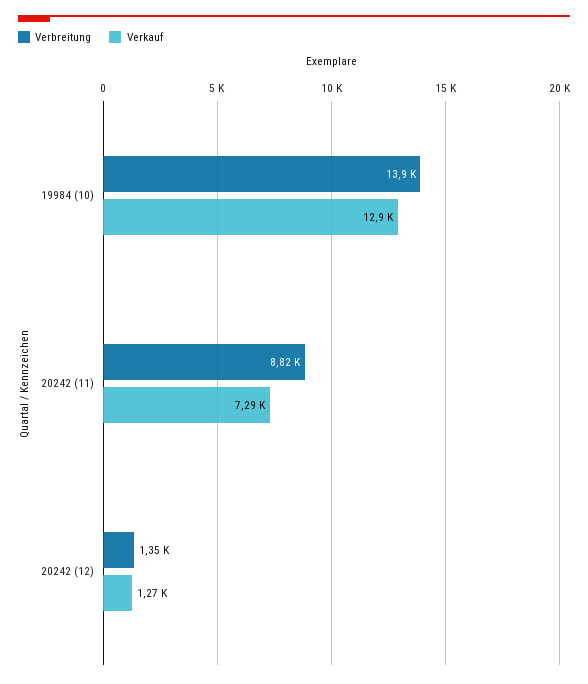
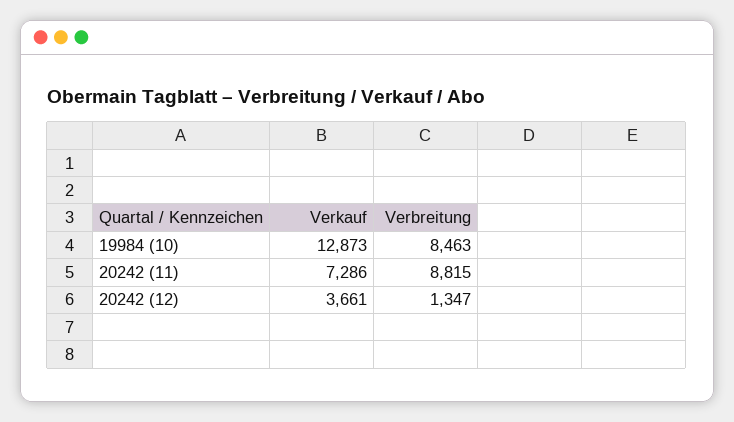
Verbreitung, 19984 (10): 13900 -> 8463
Verkauf, 20242 (12): 1270 -> 3661

